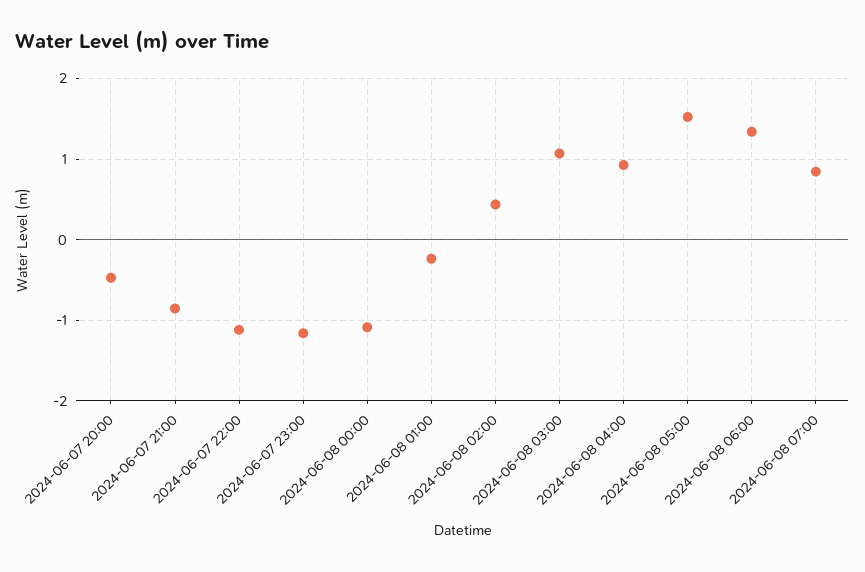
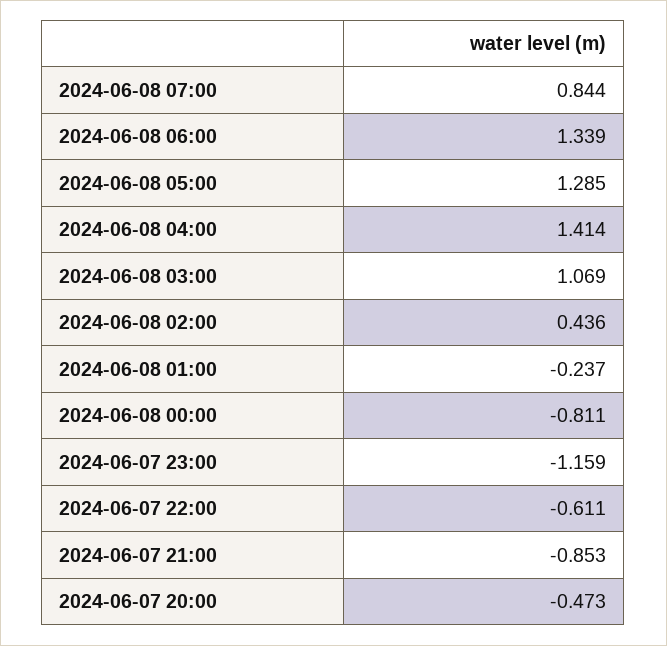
2024-06-07 22:00: -1.1 -> -0.611
2024-06-08 00:00: -1.1 -> -0.811
2024-06-08 04:00: 0.9 -> 1.414
2024-06-08 05:00: 1.5 -> 1.285

